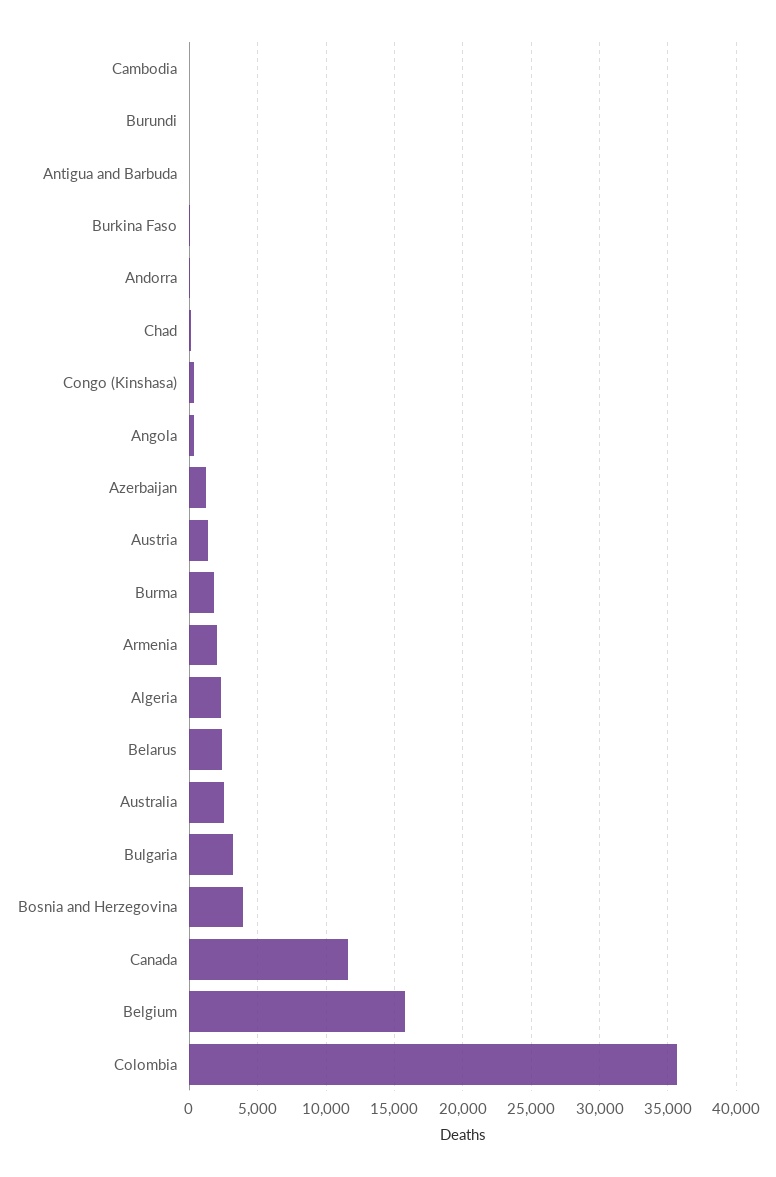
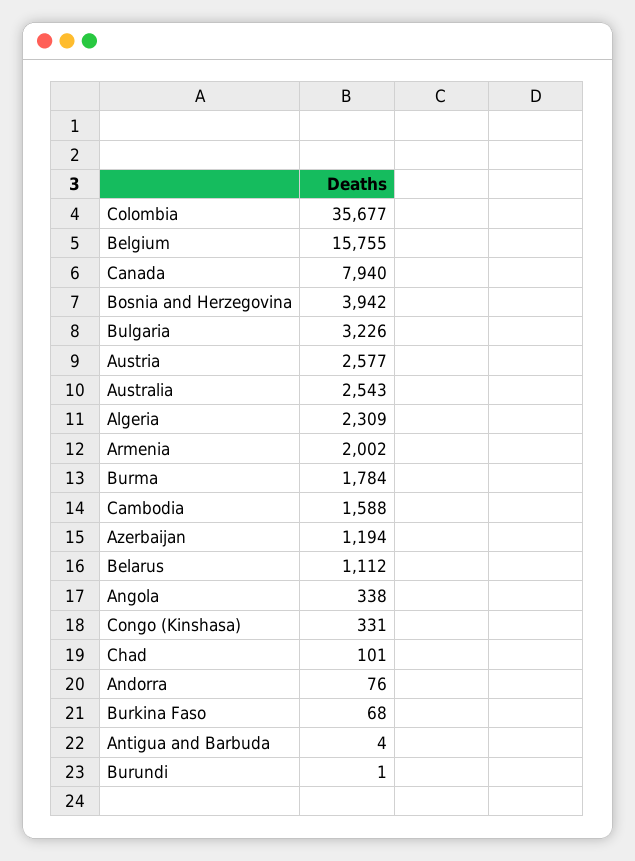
Cambodia: 0 -> 1588
Austria: 1500 -> 2577
Belarus: 2500 -> 1112
Canada: 11500 -> 7940

